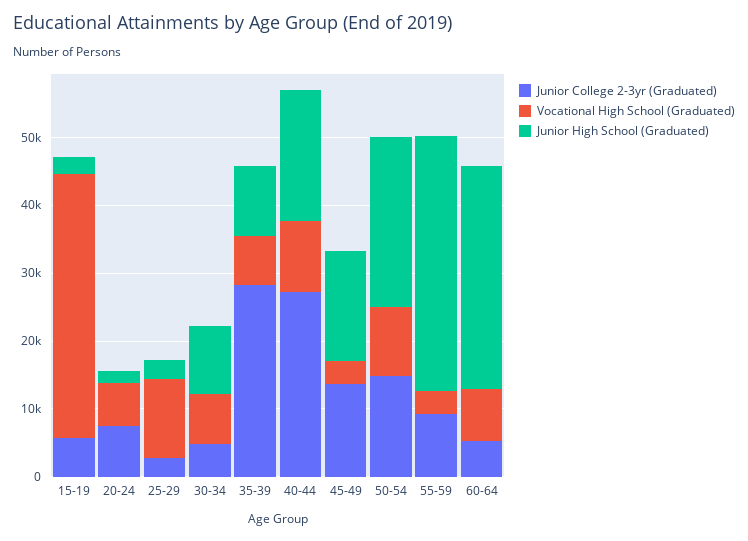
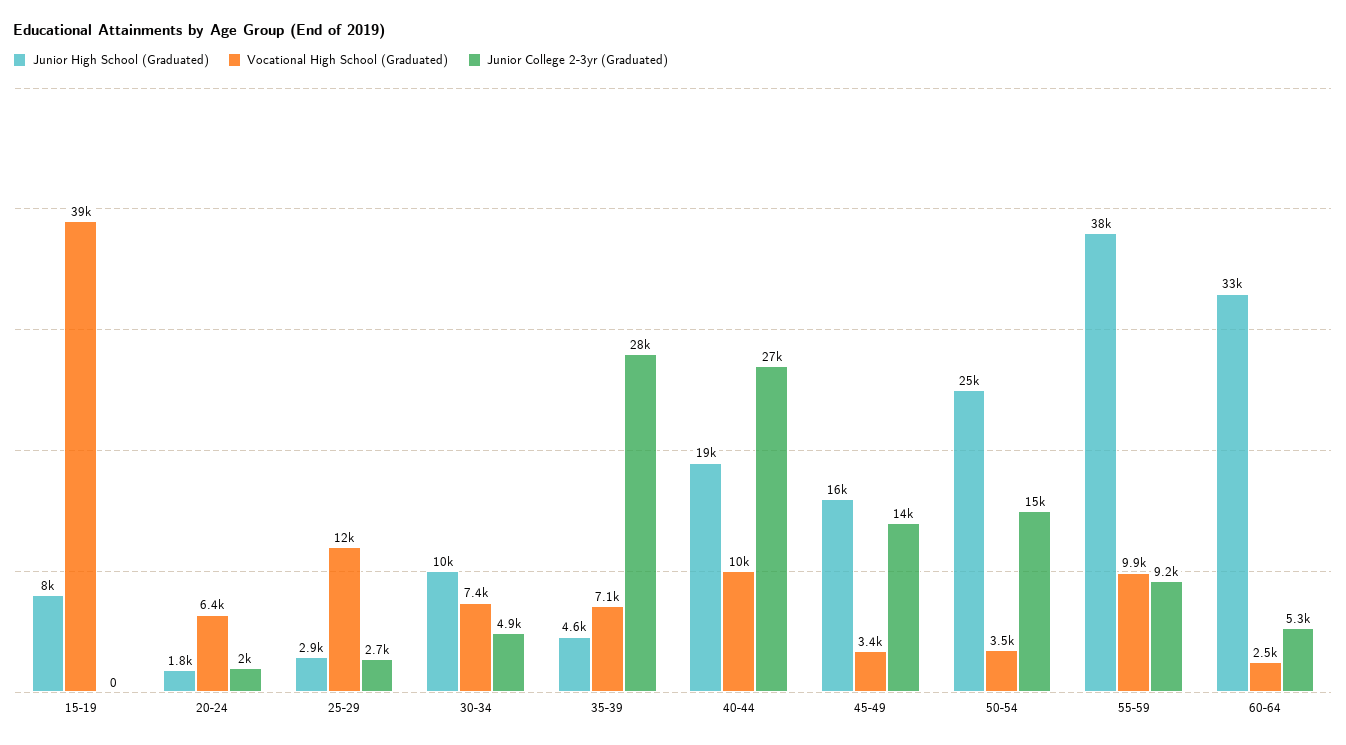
Junior College 2-3yr (Graduated), 15-19: 6000 -> 0
Junior High School (Graduated), 15-19: 2000 -> 8000
Junior College 2-3yr (Graduated), 20-24: 8000 -> 2000
Junior High School (Graduated), 35-39: 10000 -> 4600
Vocational High School (Graduated), 50-54: 10000 -> 3500
Vocational High School (Graduated), 55-59: 4000 -> 9900
Vocational High School (Graduated), 60-64: 8000 -> 2500

